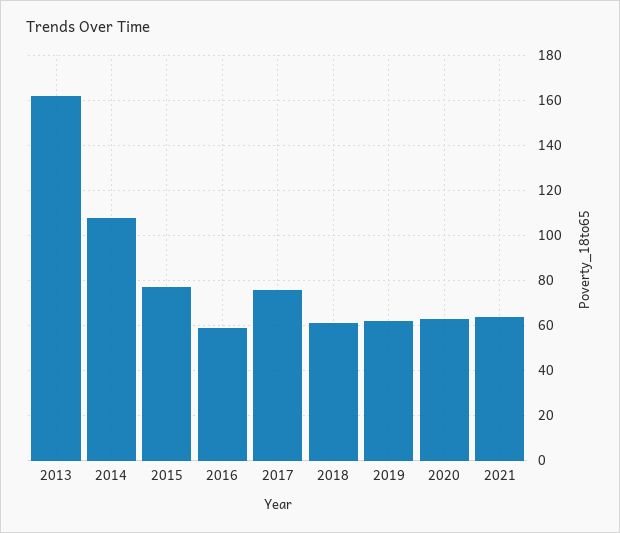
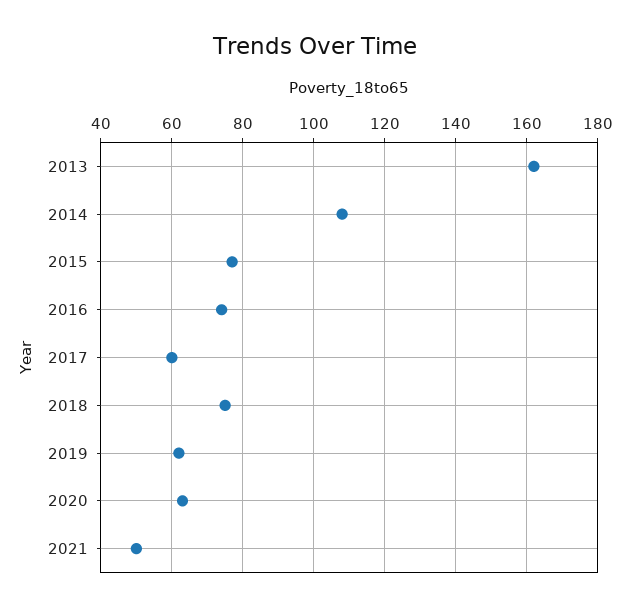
2016: 60 -> 75
2017: 75 -> 60
2018: 60 -> 75
2021: 65 -> 50

